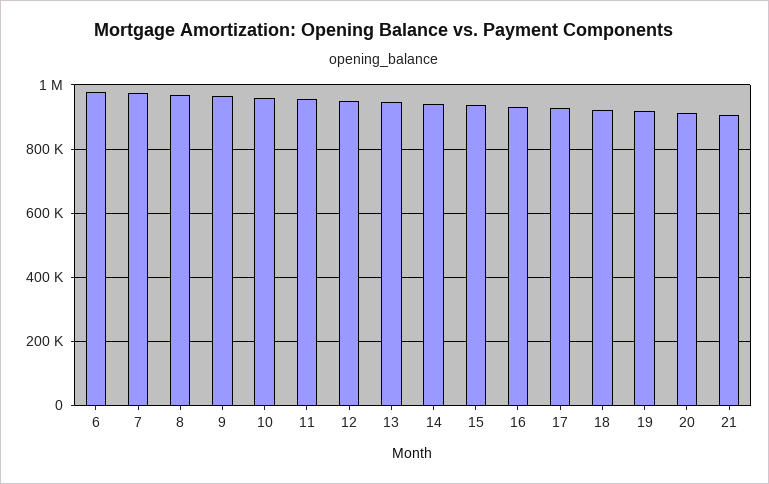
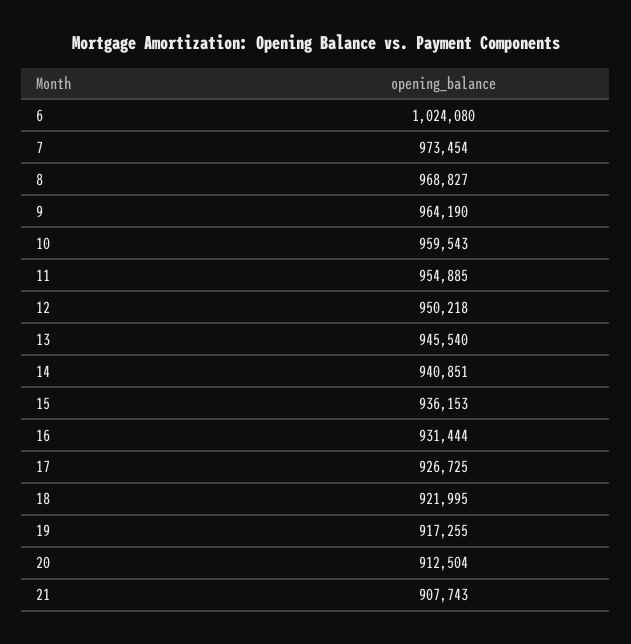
6: 980000 -> 1024080

